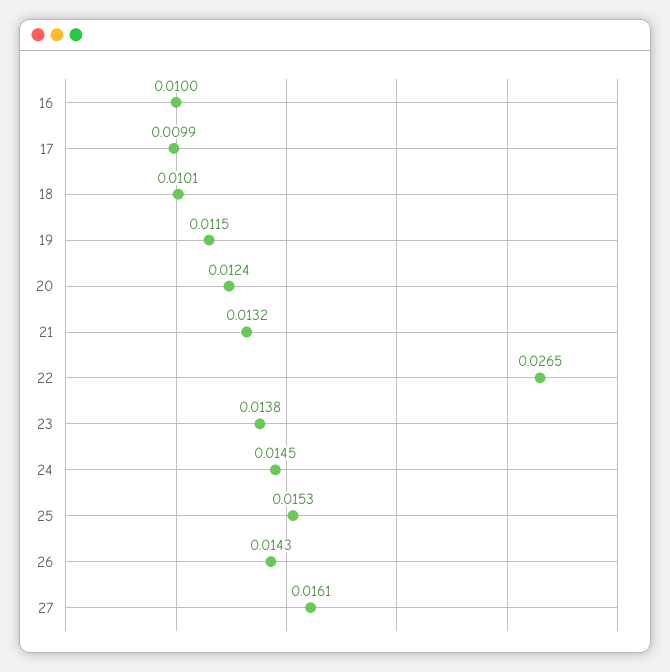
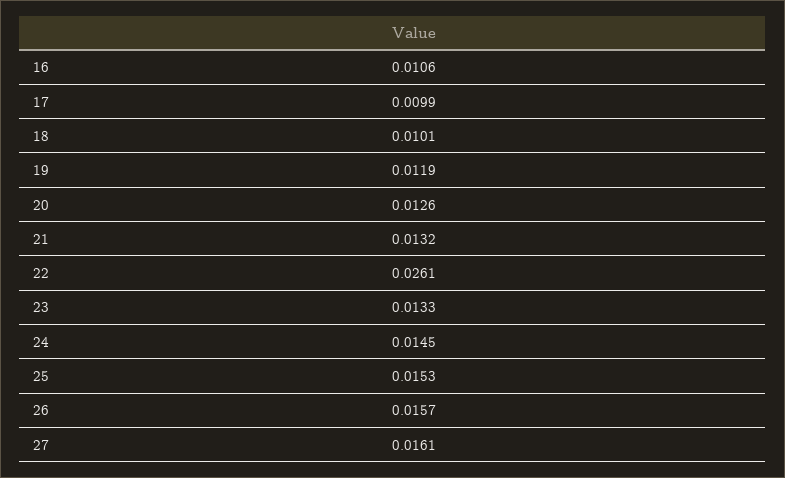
16: 0.01 -> 0.0106
19: 0.0115 -> 0.0119
20: 0.0124 -> 0.0126
22: 0.0265 -> 0.0261
23: 0.0138 -> 0.0133
26: 0.0143 -> 0.0157

